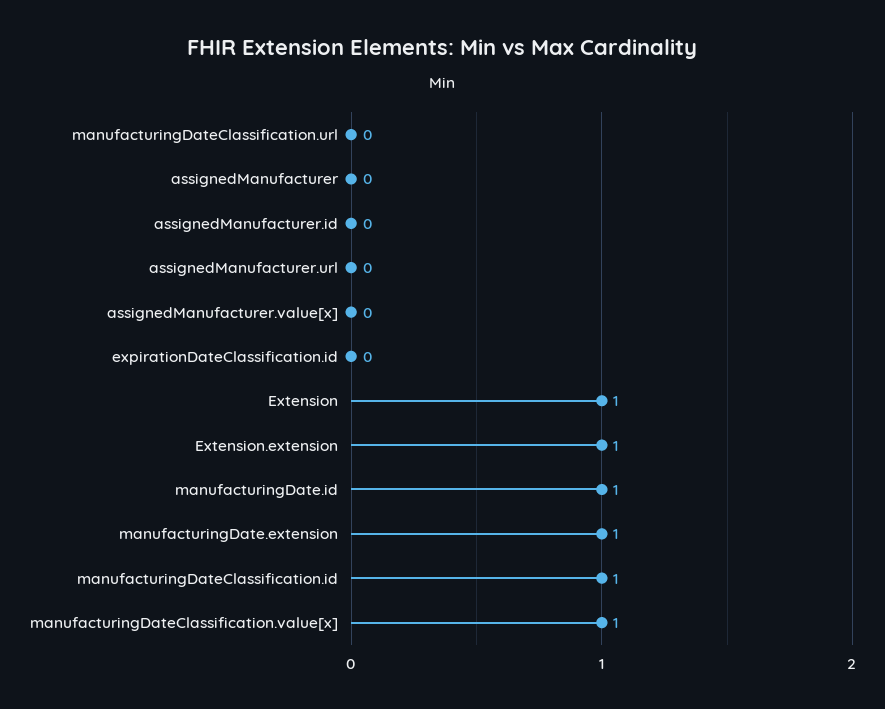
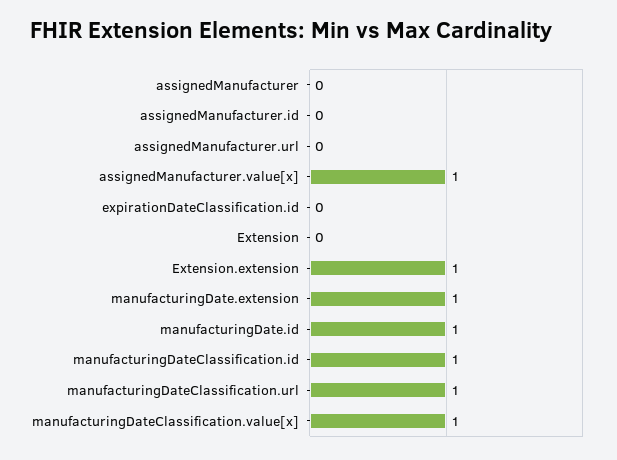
manufacturingDateClassification.url: 0 -> 1
assignedManufacturer.value[x]: 0 -> 1
Extension: 1 -> 0

